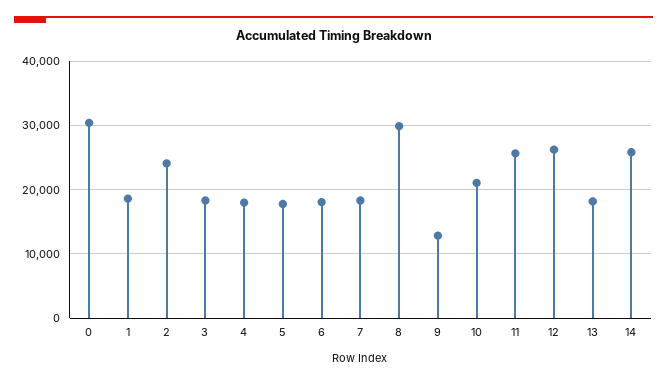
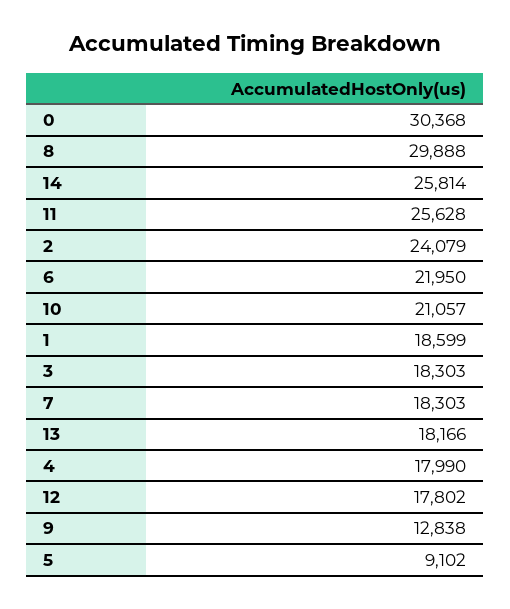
5: 18000 -> 9102
6: 18000 -> 21950
12: 26000 -> 17802

